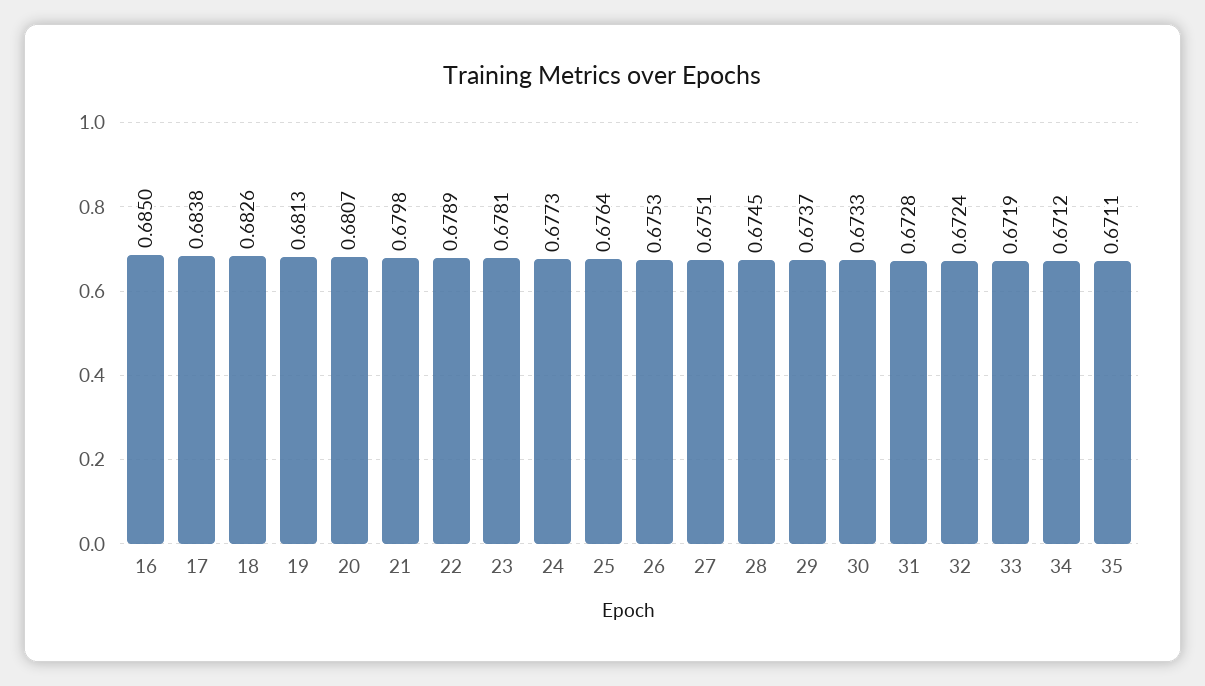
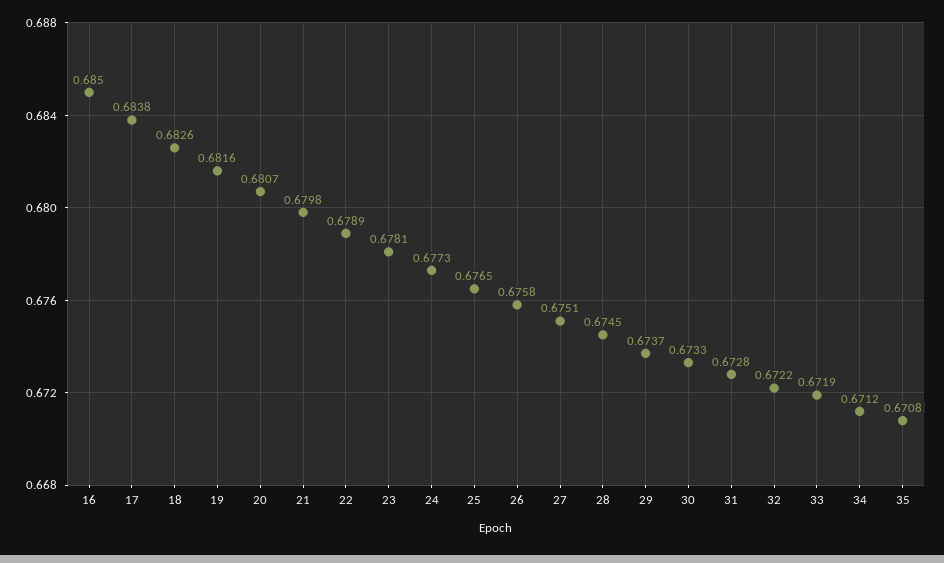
19: 0.6813 -> 0.6816
25: 0.6764 -> 0.6765
26: 0.6753 -> 0.6758
32: 0.6724 -> 0.6722
35: 0.6711 -> 0.6708

